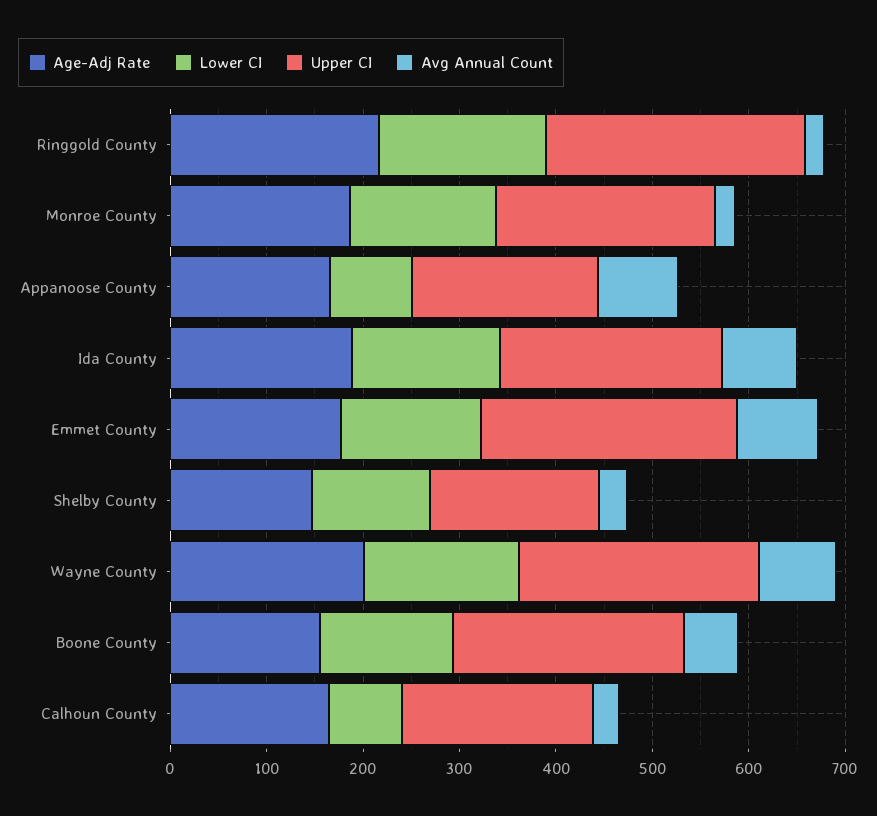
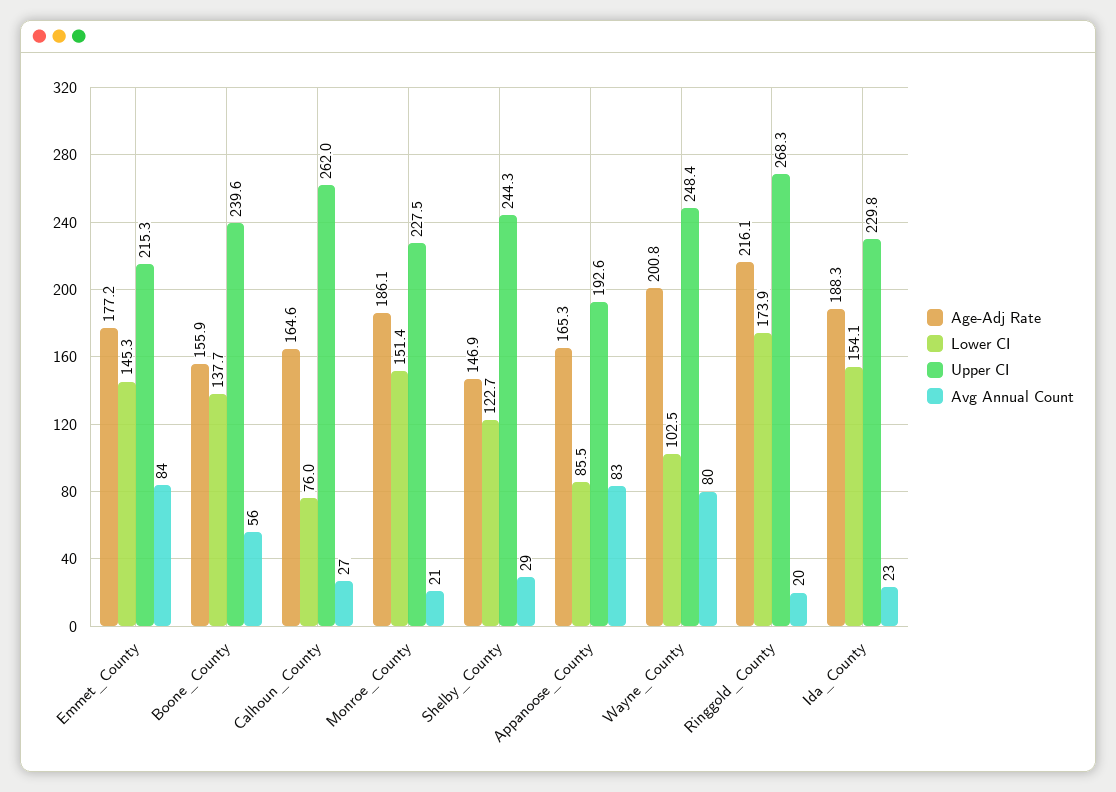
Avg Annual Count, Ida County: 80 -> 23
Upper CI, Emmet County: 260 -> 215.3
Upper CI, Shelby County: 180 -> 244.3
Lower CI, Wayne County: 160 -> 102.5
Upper CI, Calhoun County: 200 -> 262

